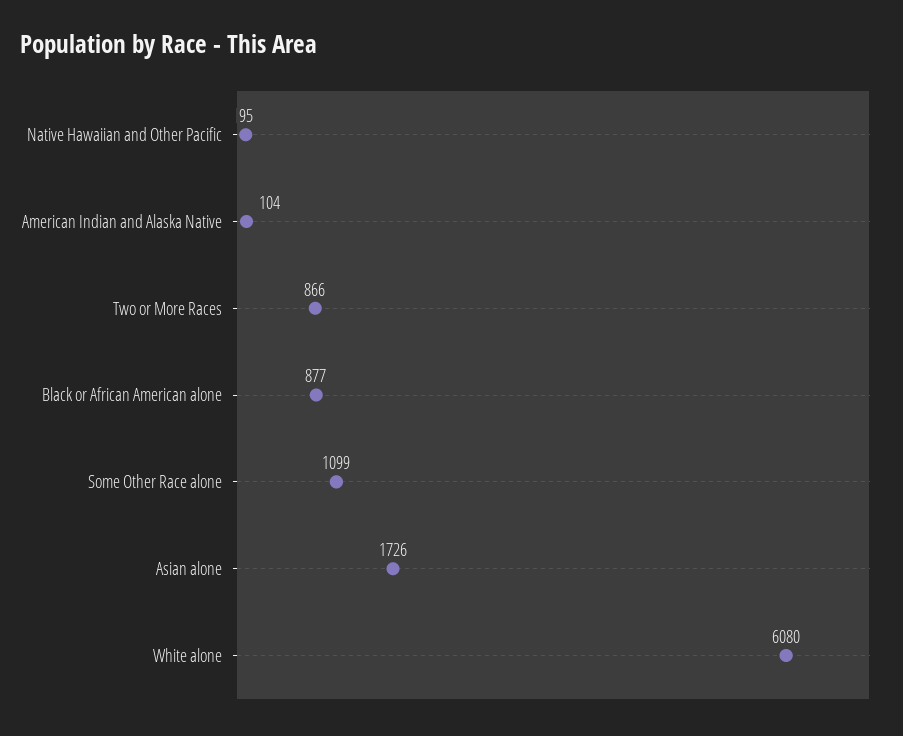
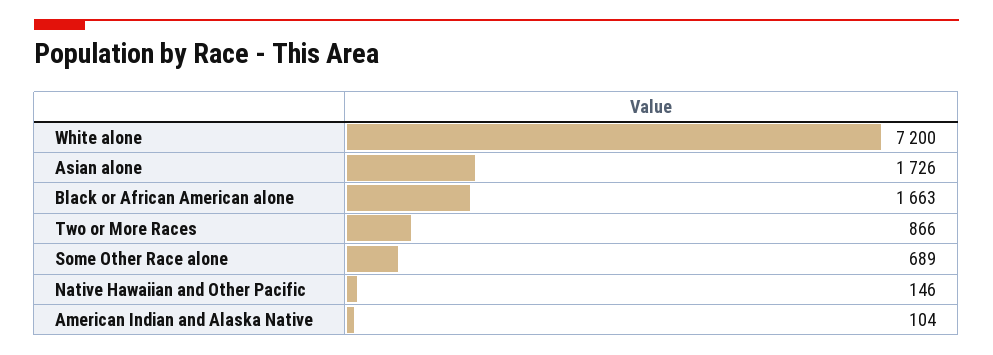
Native Hawaiian and Other Pacific: 95 -> 146
Black or African American alone: 877 -> 1663
Some Other Race alone: 1099 -> 689
White alone: 6080 -> 7200

